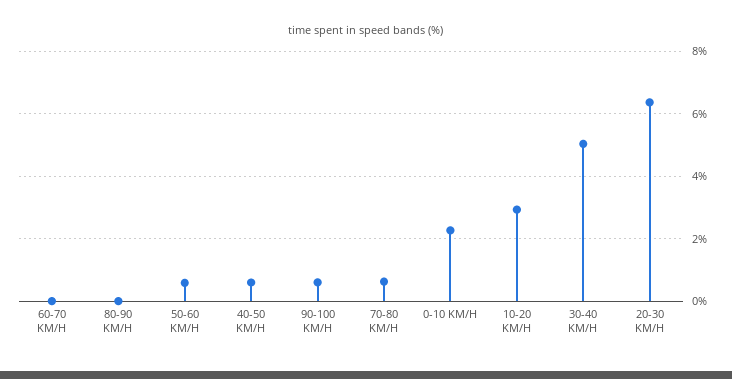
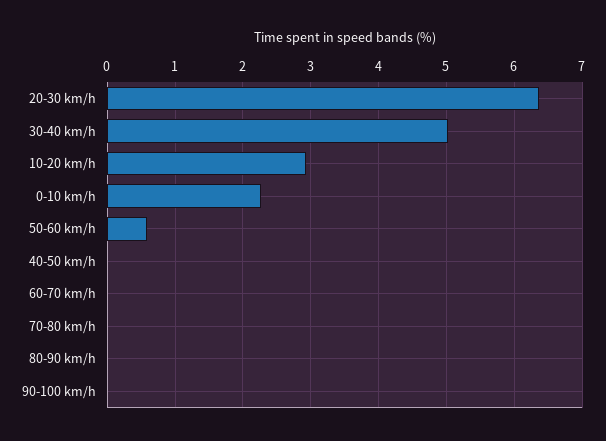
40-50 KM/H: 0.6 -> 0
90-100 KM/H: 0.6 -> 0
70-80 KM/H: 0.6 -> 0

